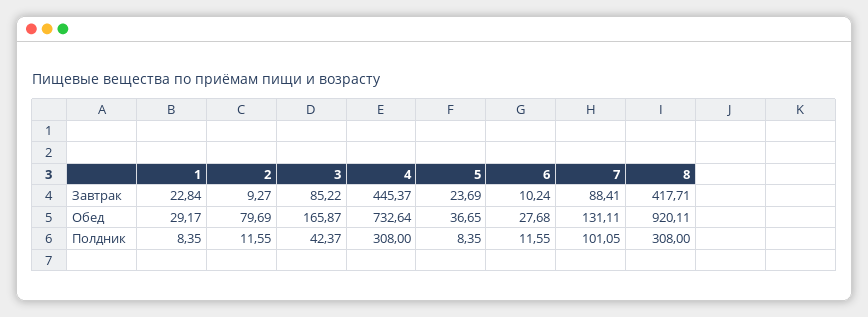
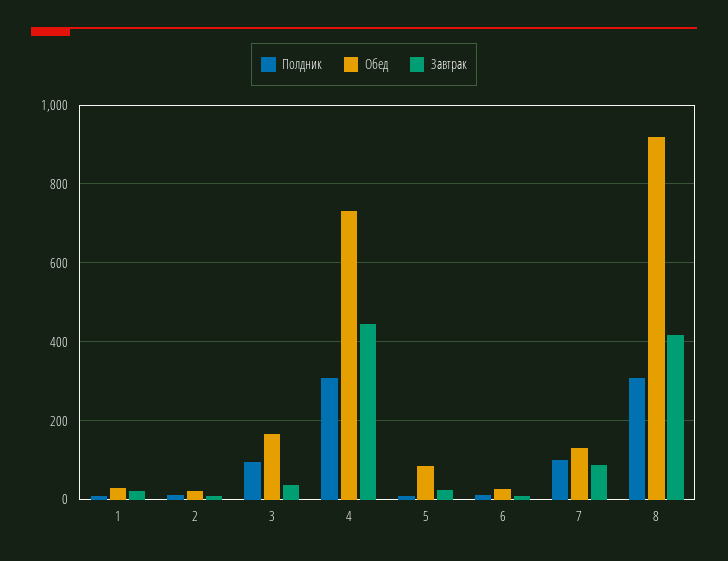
Завтрак, 3: 85.22 -> 40
Обед, 2: 79.69 -> 20
Обед, 5: 36.65 -> 80
Полдник, 3: 42.37 -> 100

